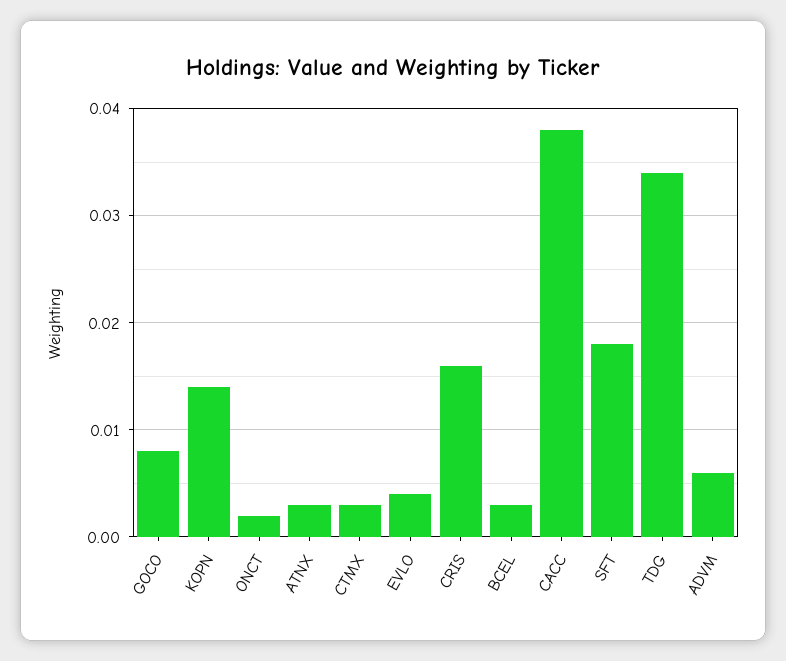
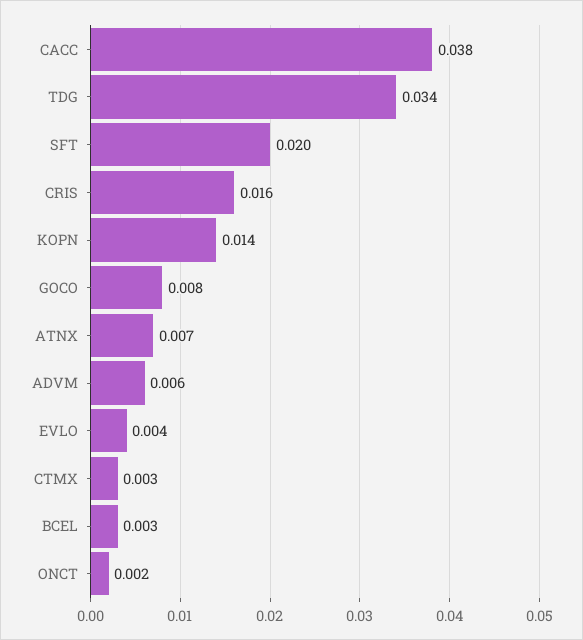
ATNX: 0.003 -> 0.007
SFT: 0.018 -> 0.02

